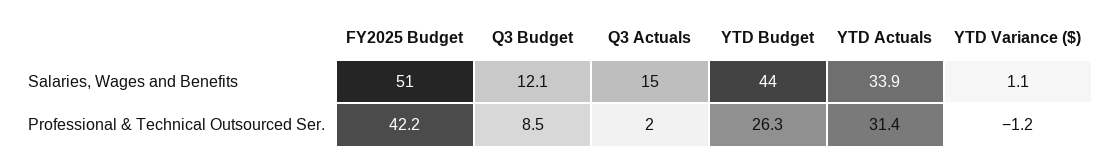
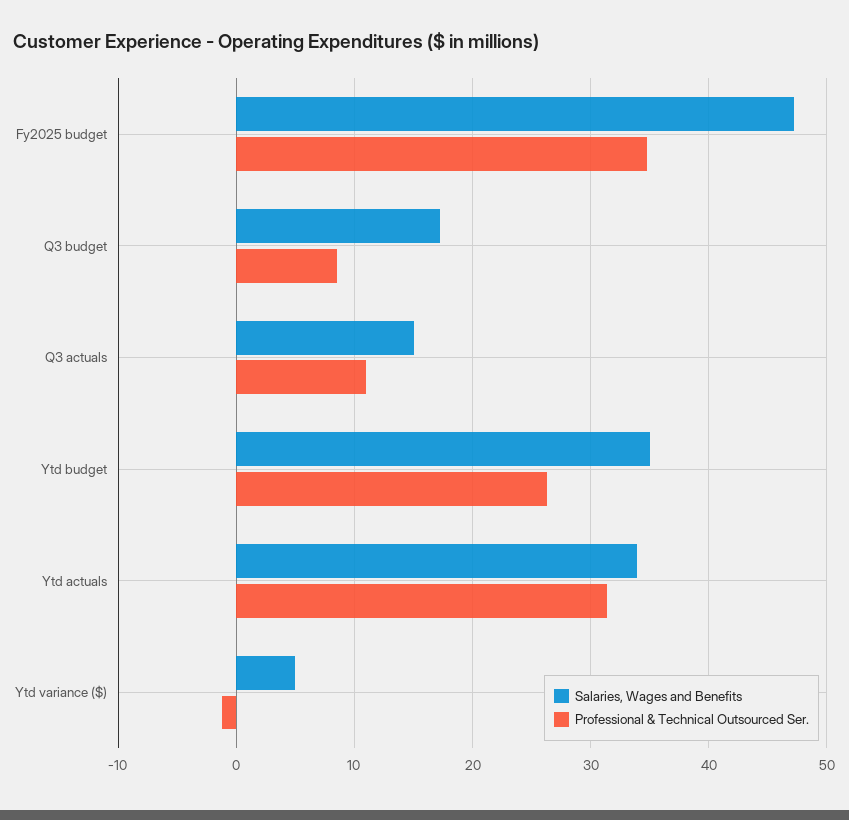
Salaries, Wages and Benefits, FY2025 Budget: 51 -> 47
Salaries, Wages and Benefits, Q3 Budget: 12.1 -> 17
Salaries, Wages and Benefits, YTD Budget: 44 -> 35
Salaries, Wages and Benefits, YTD Variance ($): 1.1 -> 5
Professional & Technical Outsourced Ser., FY2025 Budget: 42.2 -> 35
Professional & Technical Outsourced Ser., Q3 Actuals: 2 -> 11

